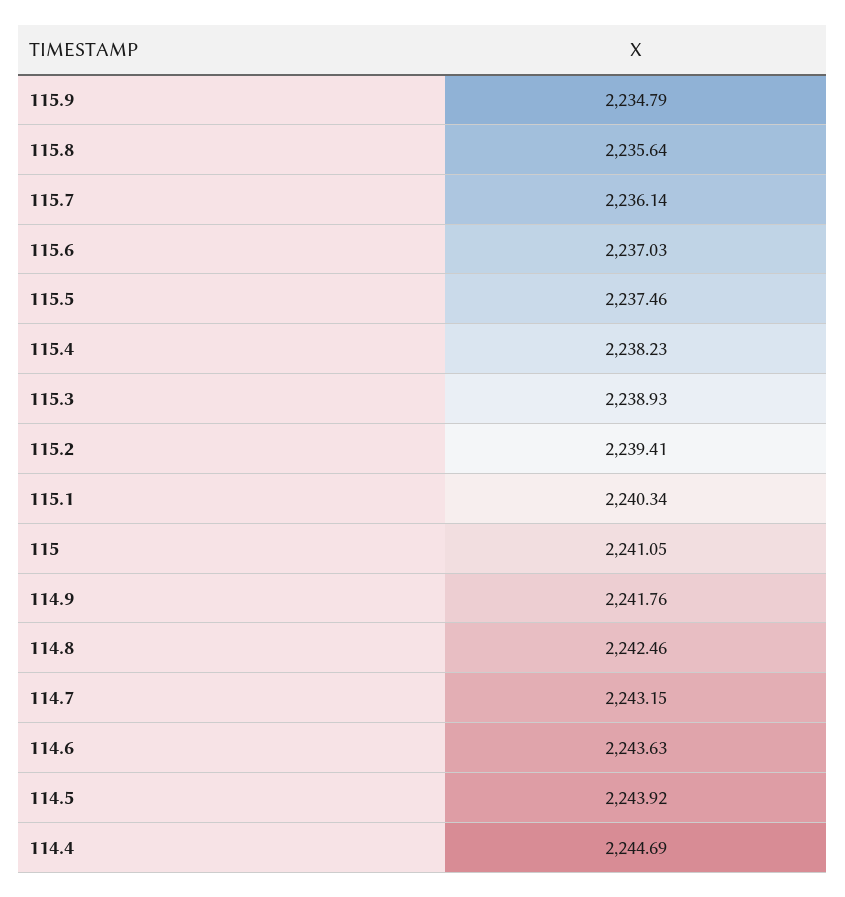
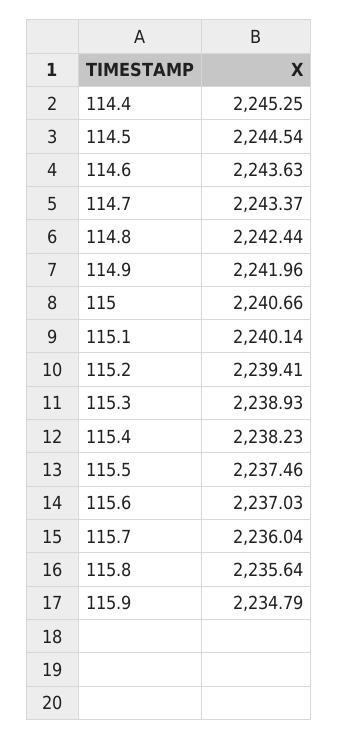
115.7: 2236.14 -> 2236.04
115.1: 2240.34 -> 2240.14
115: 2241.05 -> 2240.66
114.9: 2241.76 -> 2241.96
114.8: 2242.46 -> 2242.44
114.7: 2243.15 -> 2243.37
114.5: 2243.92 -> 2244.54
114.4: 2244.69 -> 2245.25

